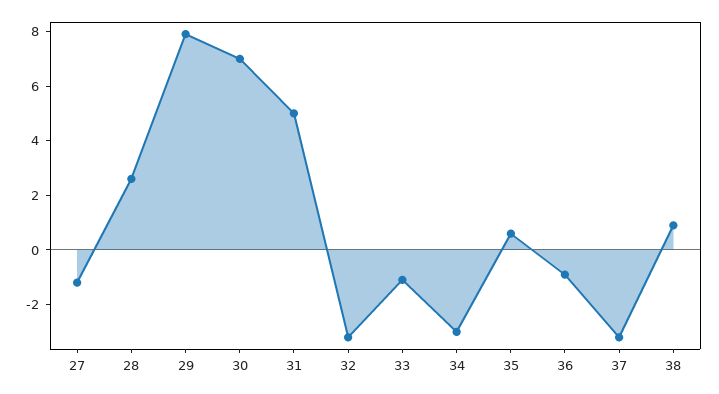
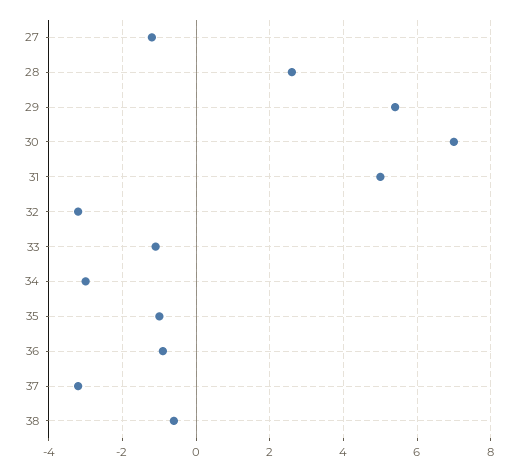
29: 8 -> 5.5
35: 0.5 -> -1
38: 1 -> -0.5

